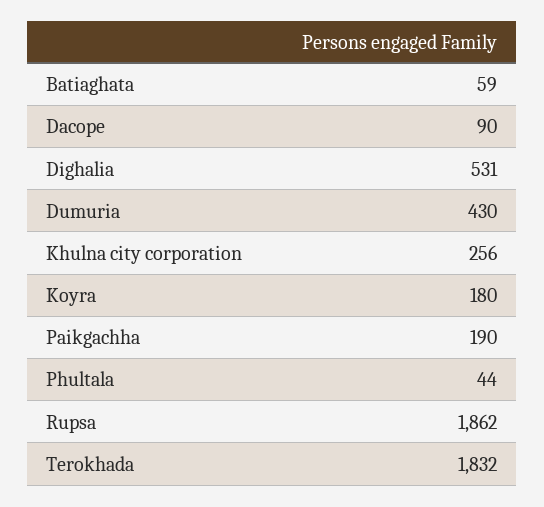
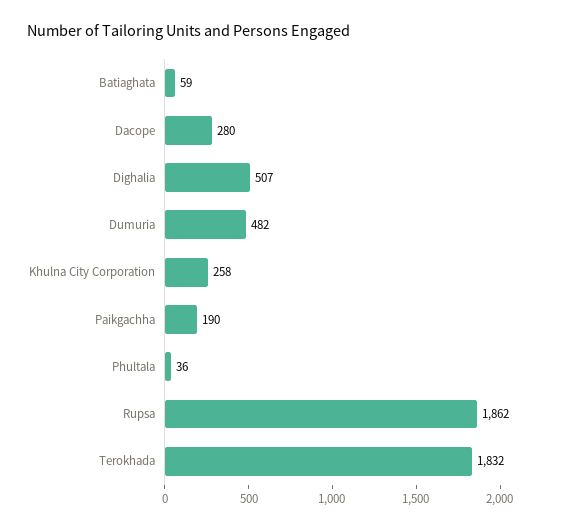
Dacope: 90 -> 280
Dighalia: 531 -> 507
Dumuria: 430 -> 482
Khulna city corporation: 256 -> 258
Koyra: 180 -> none
Phultala: 44 -> 36

